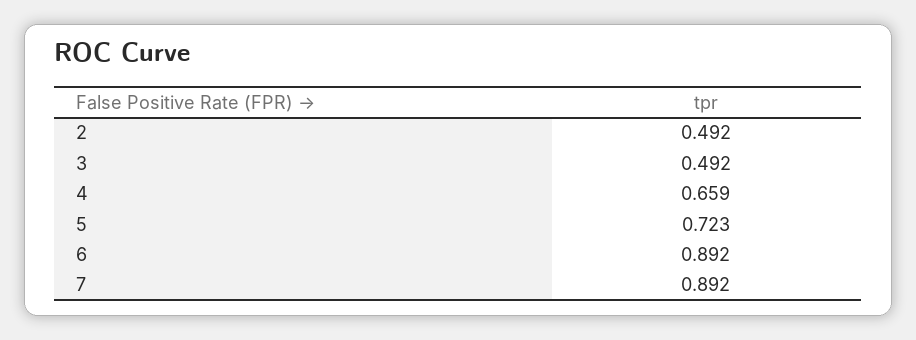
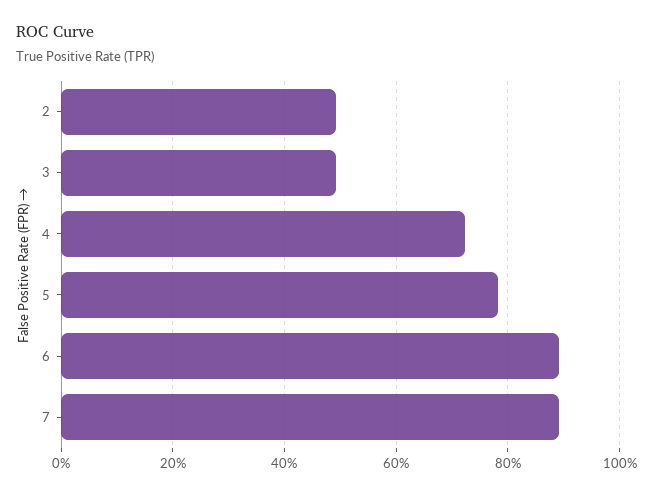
4: 0.659 -> 0.72
5: 0.723 -> 0.78

